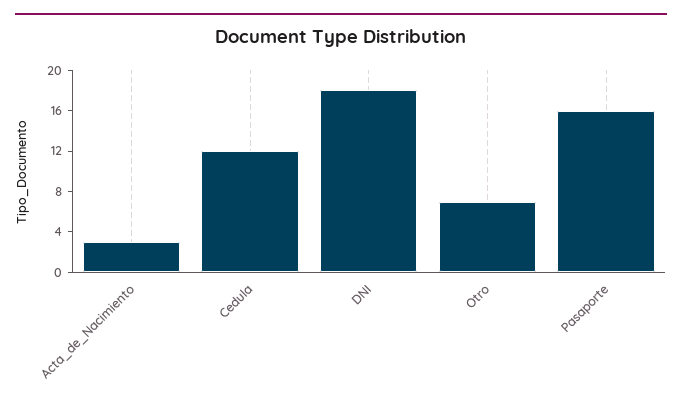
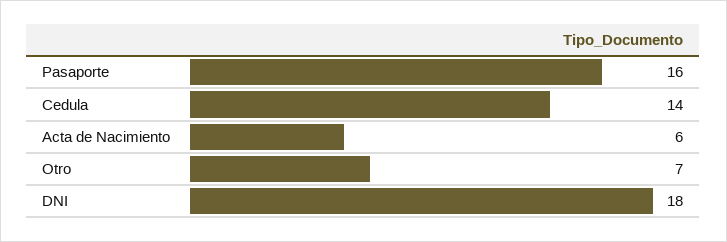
Acta_de_Nacimiento: 3 -> 6
Cedula: 12 -> 14

